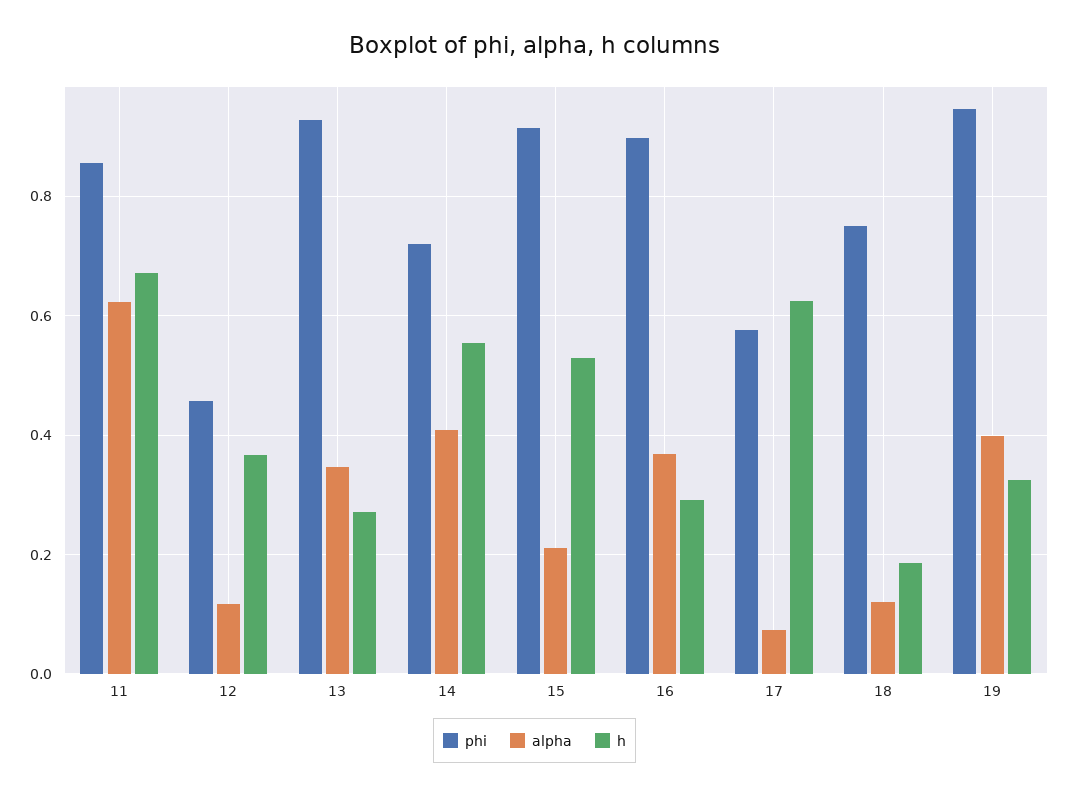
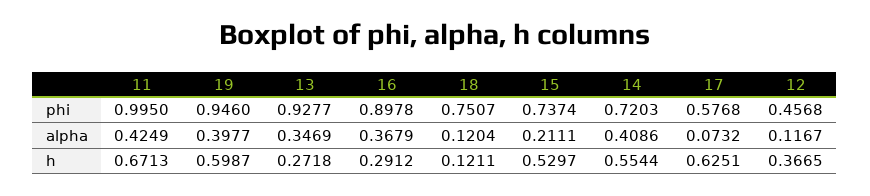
phi, 11: 0.86 -> 0.995
alpha, 11: 0.62 -> 0.4249
phi, 15: 0.92 -> 0.7374
h, 18: 0.18 -> 0.1211
h, 19: 0.32 -> 0.5987

